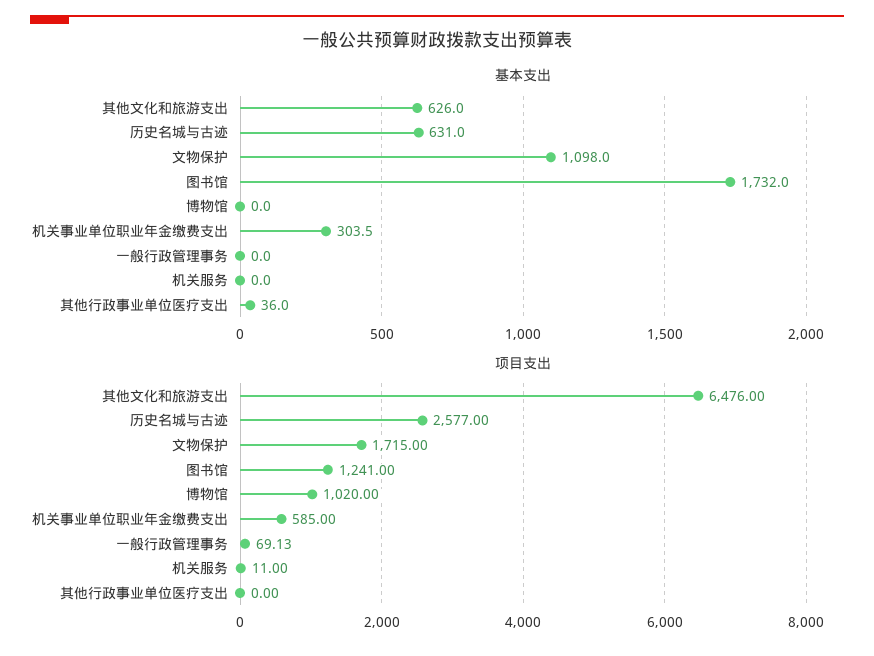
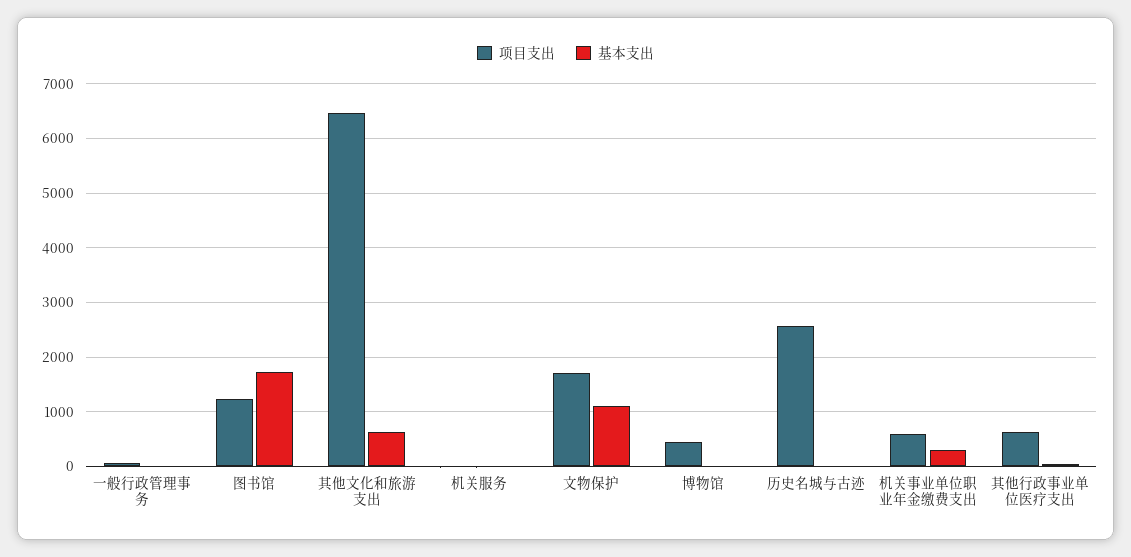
基本支出, 历史名城与古迹: 631 -> 0
项目支出, 博物馆: 1020 -> 400
项目支出, 其他行政事业单位医疗支出: 0 -> 600

